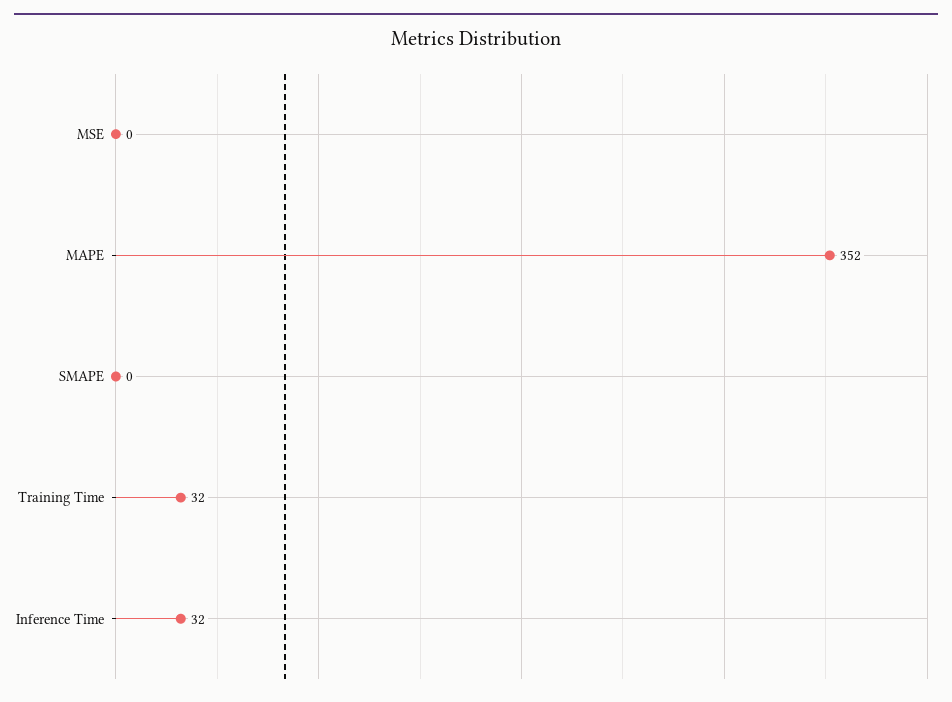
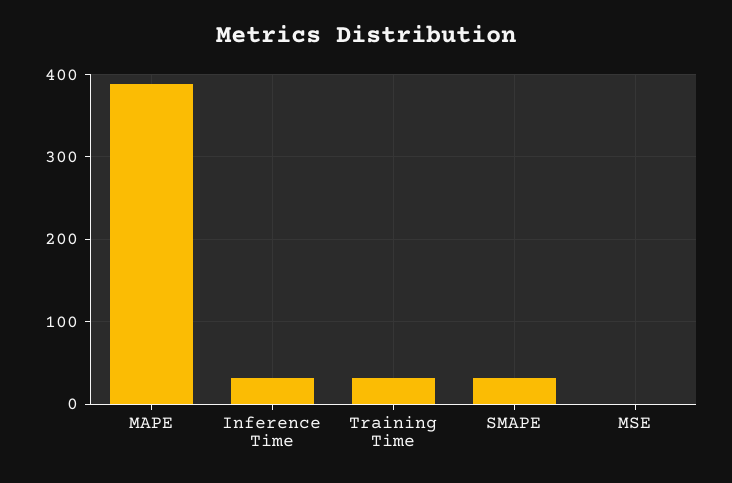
MAPE: 352 -> 390
SMAPE: 0 -> 30

